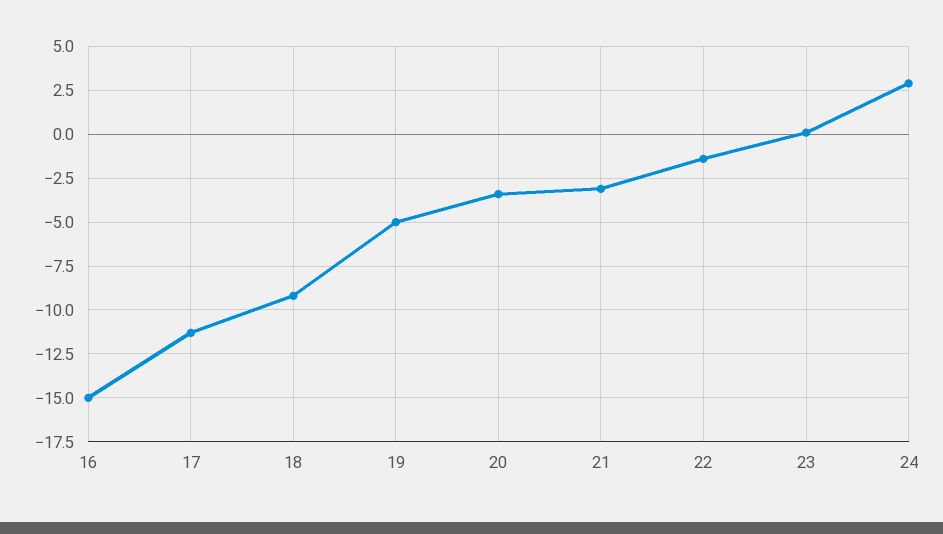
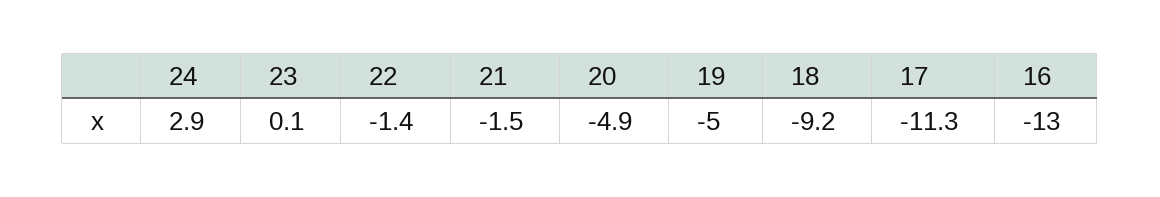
16: -15 -> -13
20: -3.5 -> -4.9
21: -3 -> -1.5

